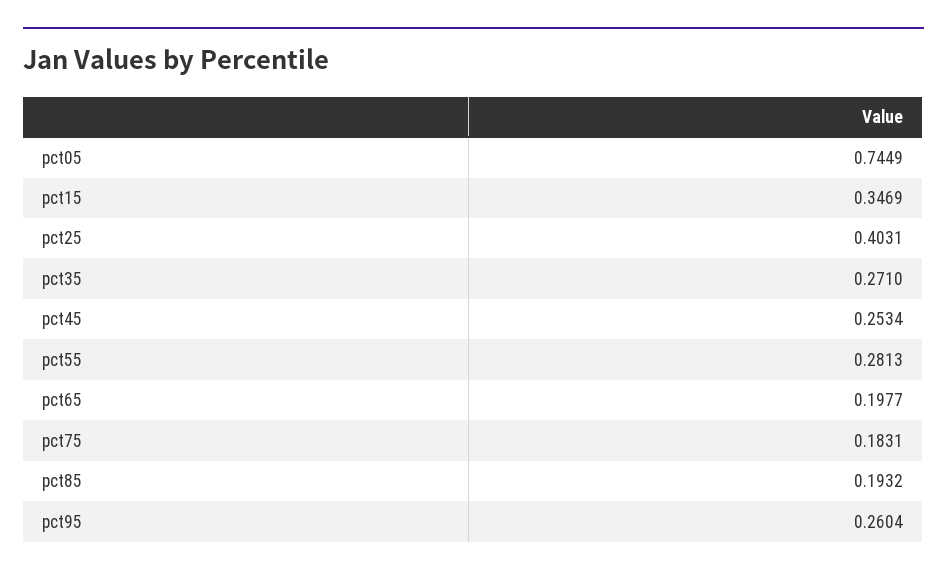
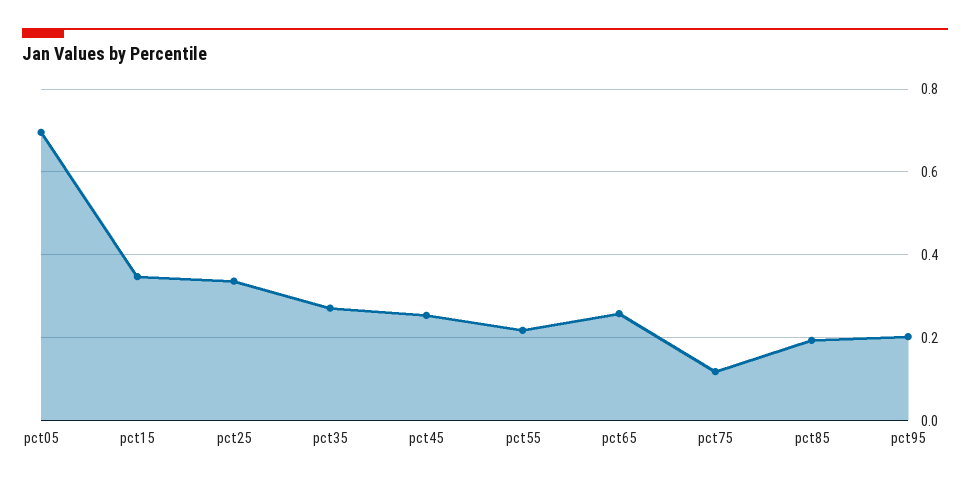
pct05: 0.7449 -> 0.7
pct25: 0.4031 -> 0.34
pct55: 0.2813 -> 0.22
pct65: 0.1977 -> 0.26
pct75: 0.1831 -> 0.12
pct95: 0.2604 -> 0.2

